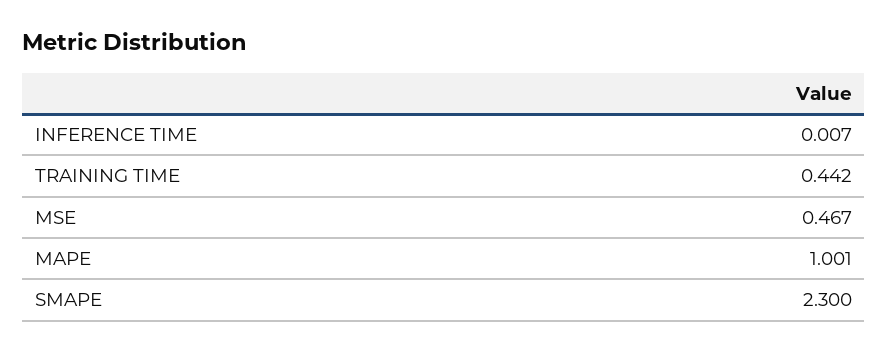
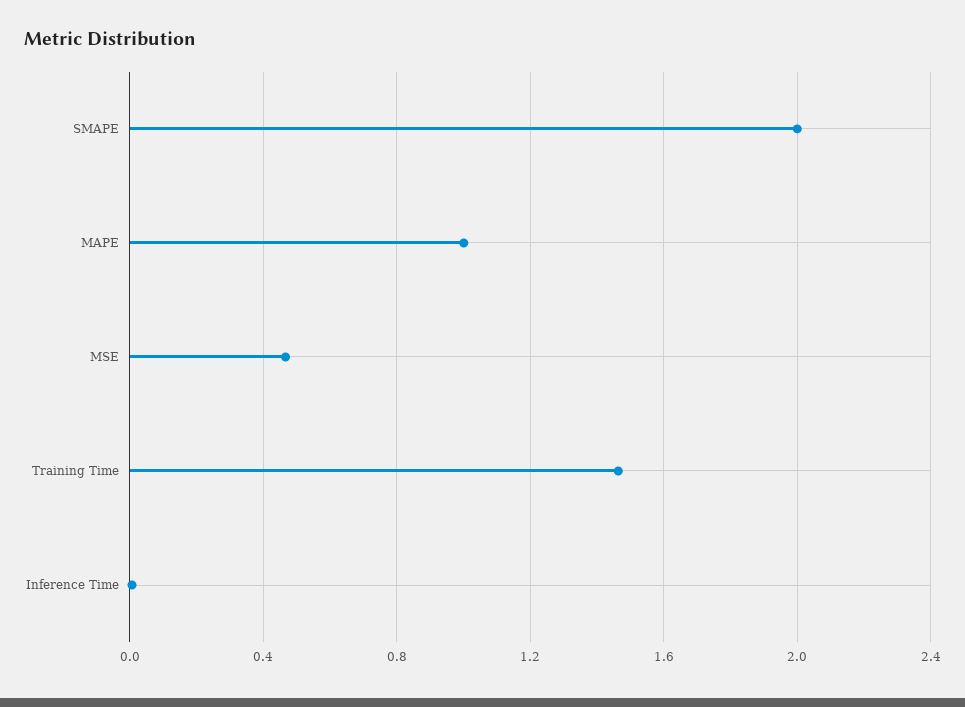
TRAINING TIME: 0.442 -> 1.45
SMAPE: 2.3 -> 2

